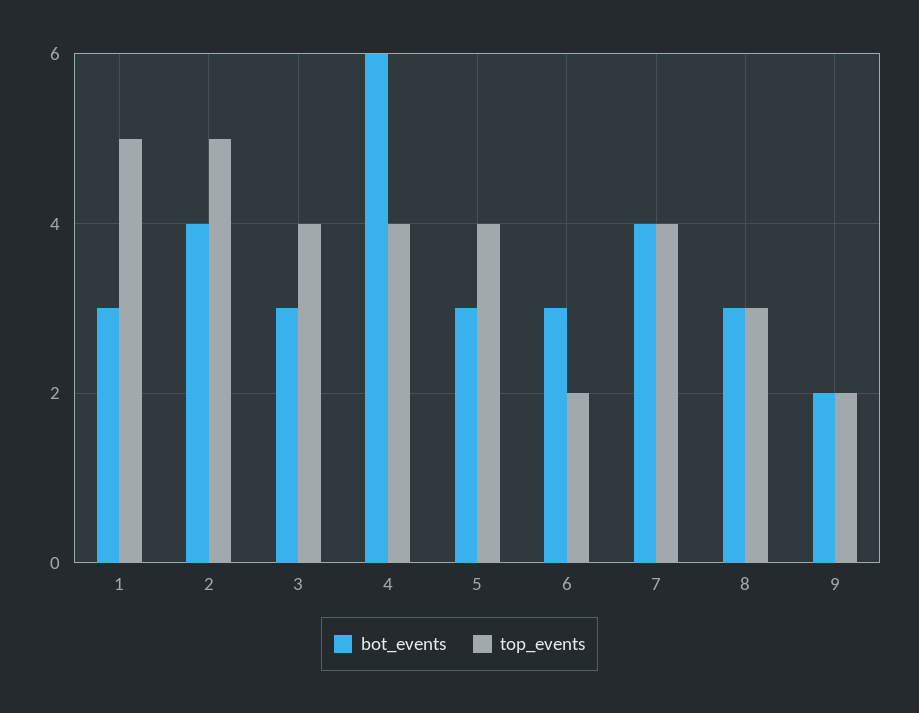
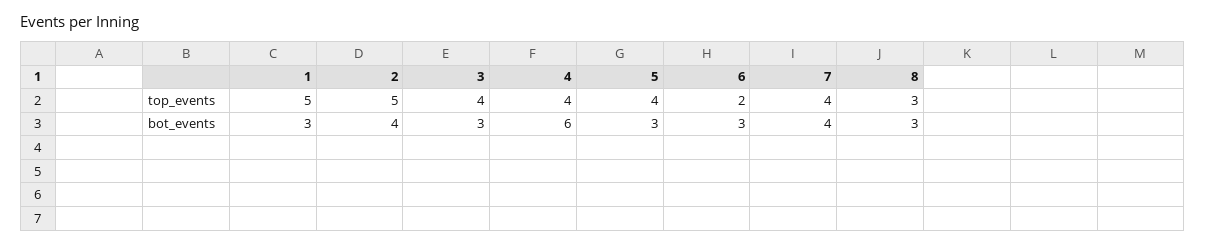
bot_events, 9: 2 -> none
top_events, 9: 2 -> none

